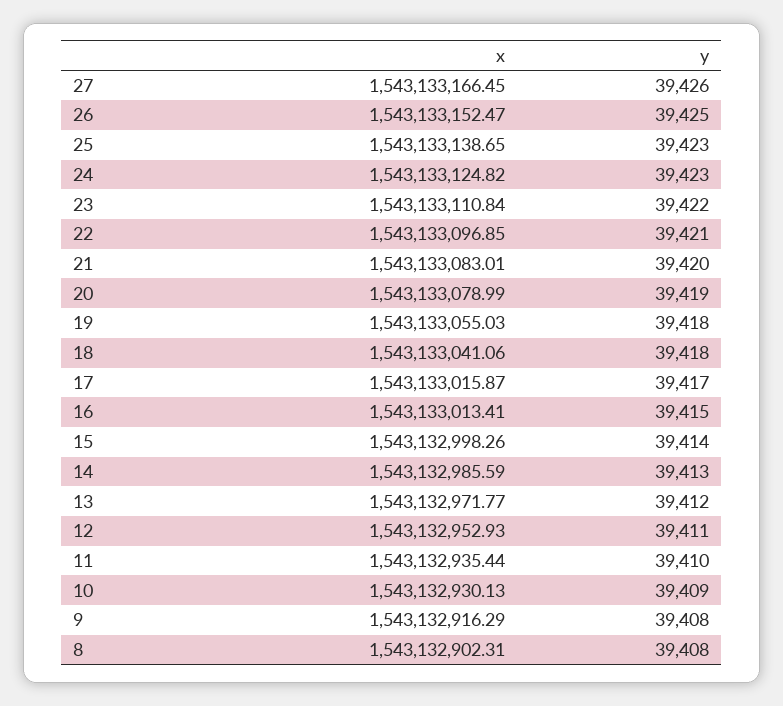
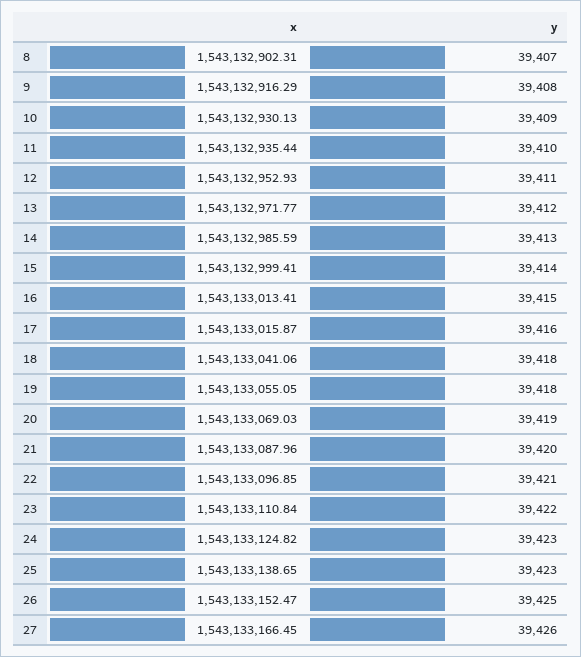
x, 21: 1543133083.01 -> 1543133087.96
x, 20: 1543133078.99 -> 1543133069.03
x, 19: 1543133055.03 -> 1543133055.05
y, 17: 39417 -> 39416
x, 15: 1543132998.26 -> 1543132999.41
y, 8: 39408 -> 39407

